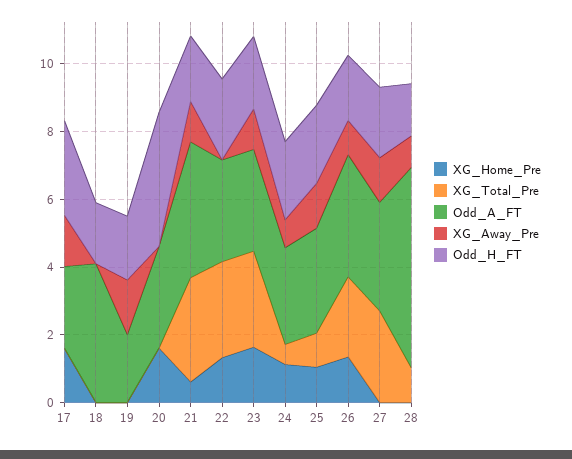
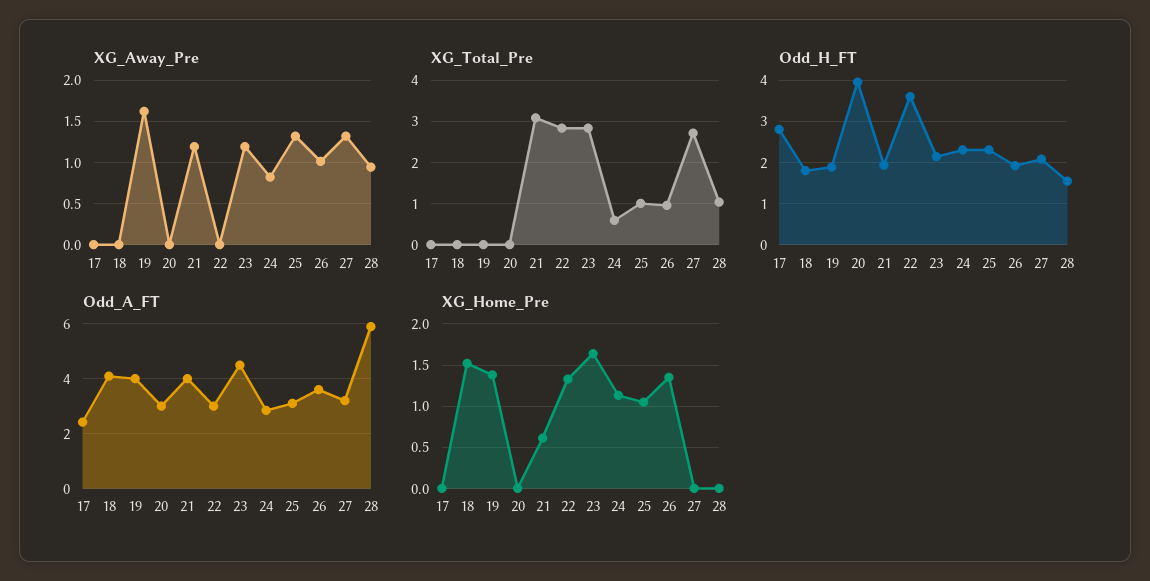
XG_Home_Pre, 17: 1.5 -> 0
XG_Away_Pre, 17: 1.5 -> 0
XG_Home_Pre, 18: 0 -> 1.5
XG_Home_Pre, 19: 0 -> 1.4
Odd_A_FT, 19: 2 -> 4
XG_Home_Pre, 20: 1.5 -> 0
Odd_H_FT, 22: 2.5 -> 3.6
Odd_A_FT, 23: 3 -> 4.5
XG_Total_Pre, 26: 2.5 -> 1

